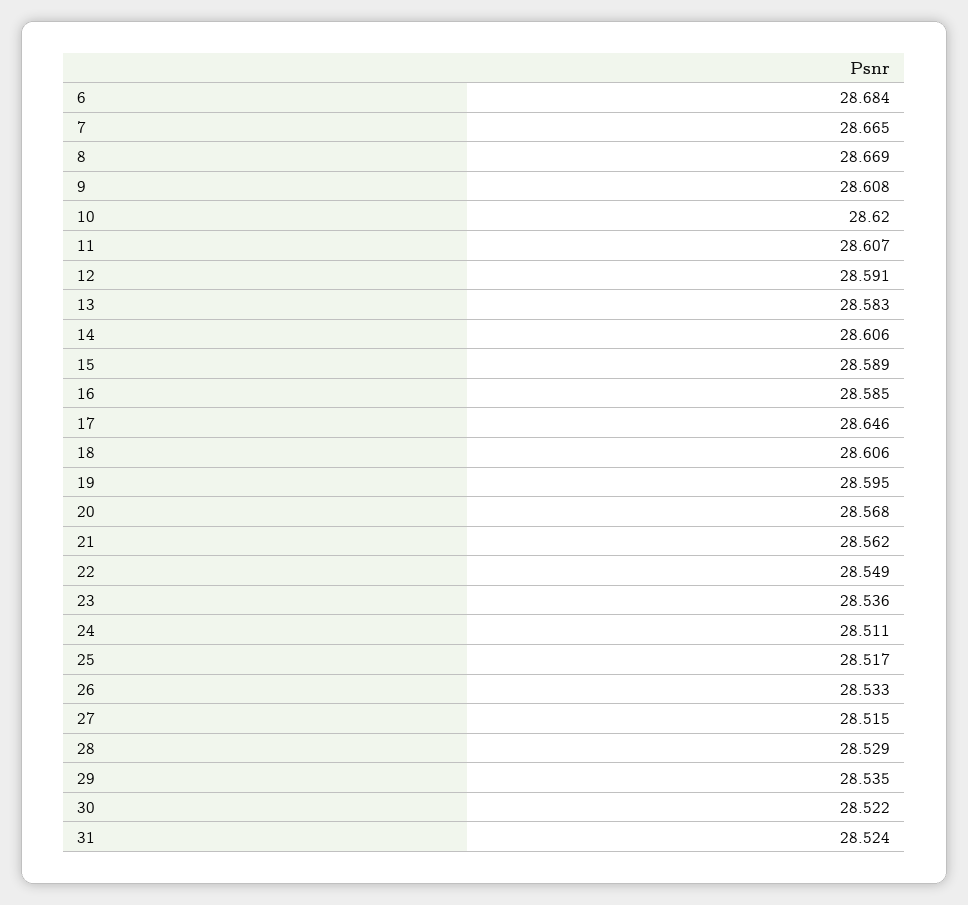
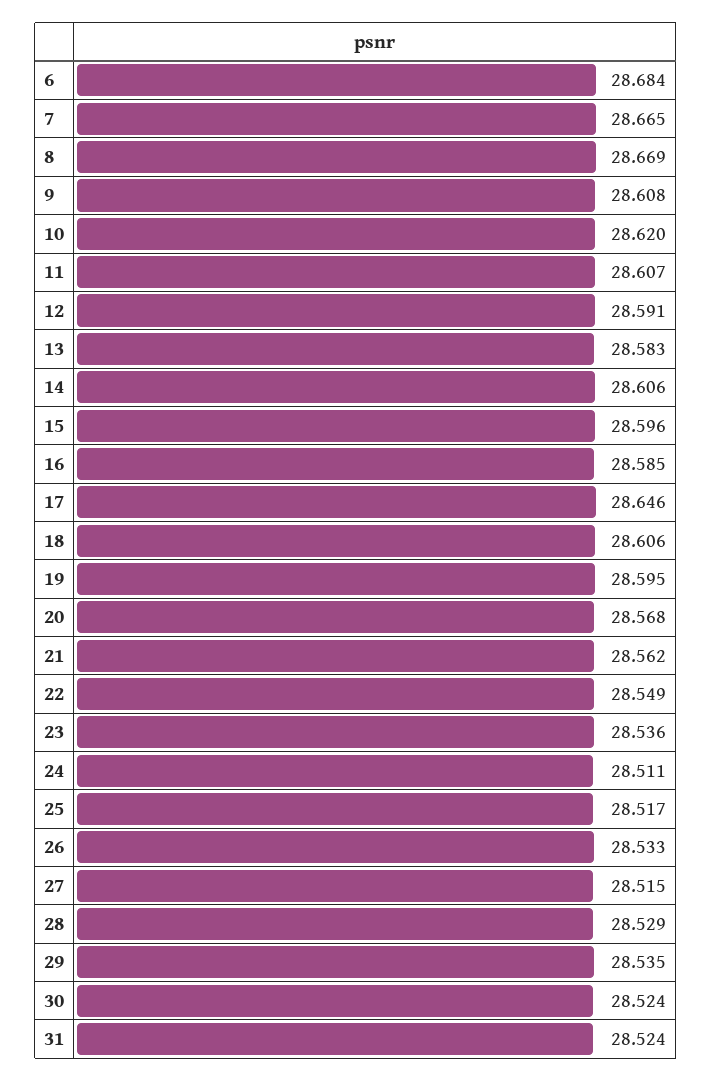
15: 28.589 -> 28.596
30: 28.522 -> 28.524

